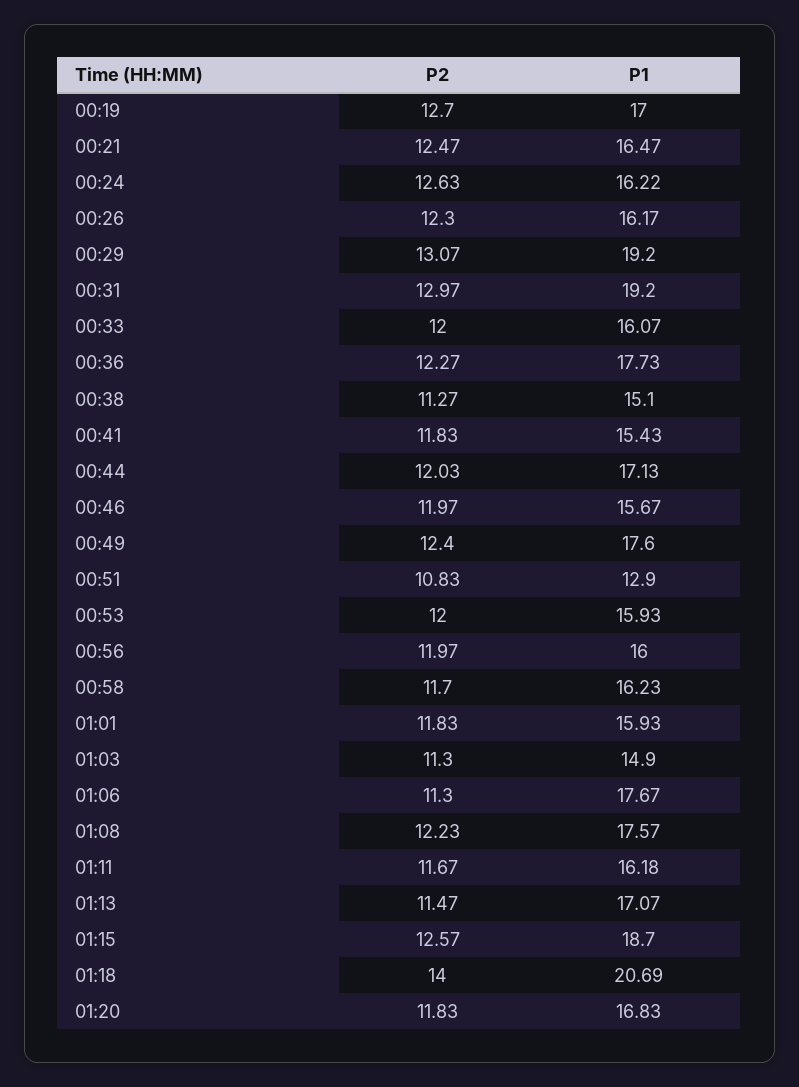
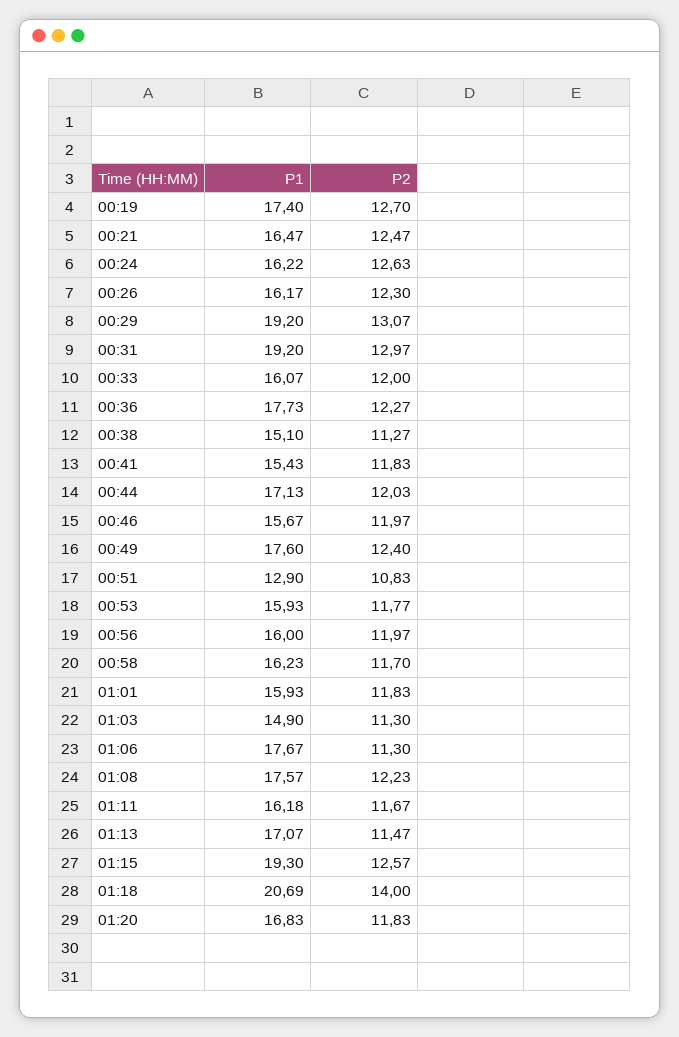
P1, 00:19: 17 -> 17.4
P2, 00:53: 12 -> 11.77
P1, 01:15: 18.7 -> 19.3

